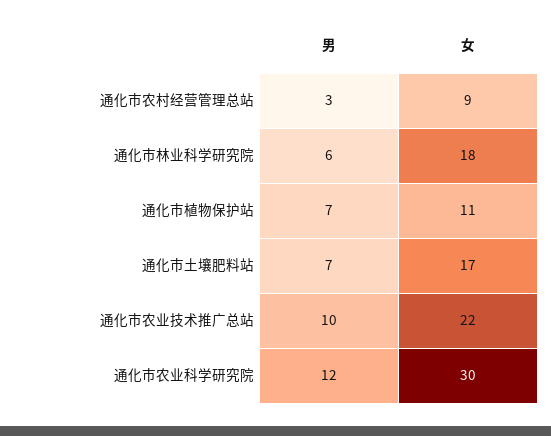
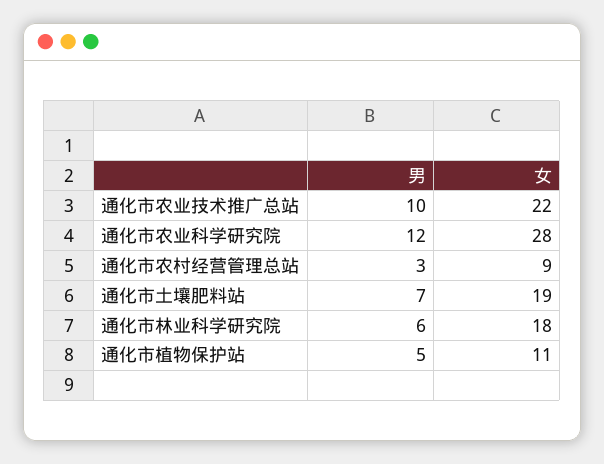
男, 通化市植物保护站: 7 -> 5
女, 通化市土壤肥料站: 17 -> 19
女, 通化市农业科学研究院: 30 -> 28

